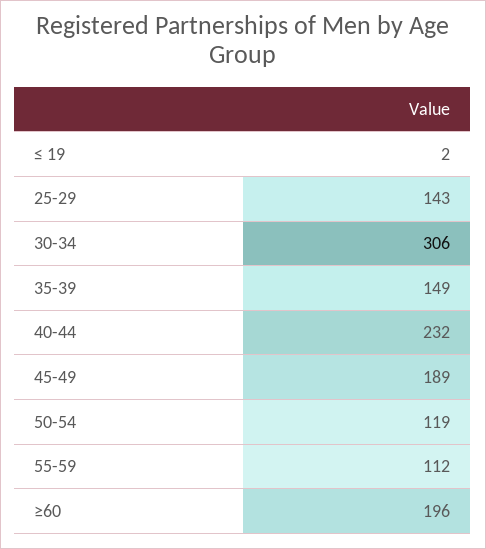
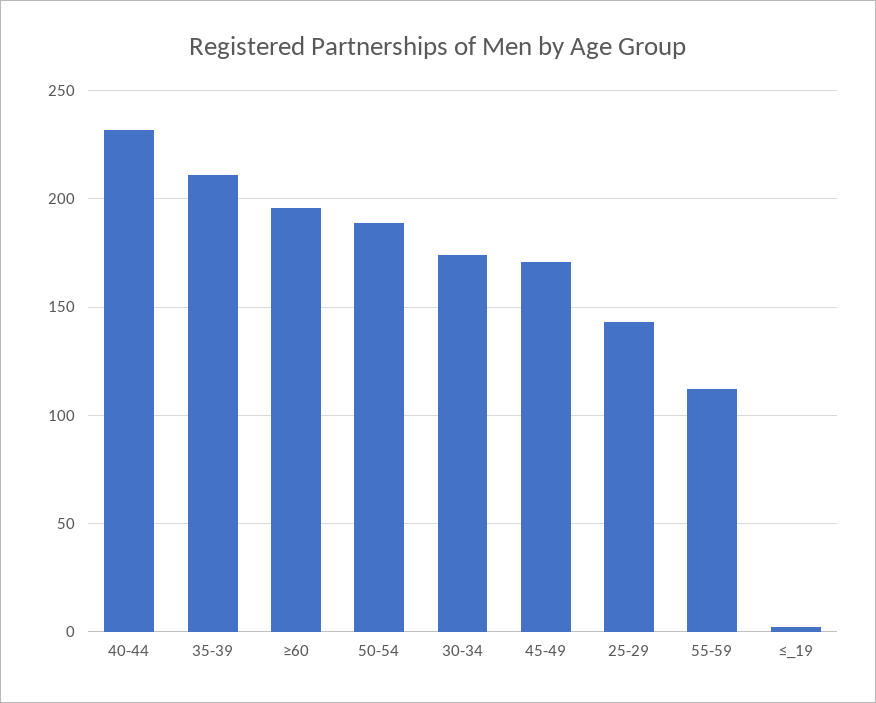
30-34: 306 -> 175
35-39: 149 -> 210
45-49: 189 -> 170
50-54: 119 -> 190

